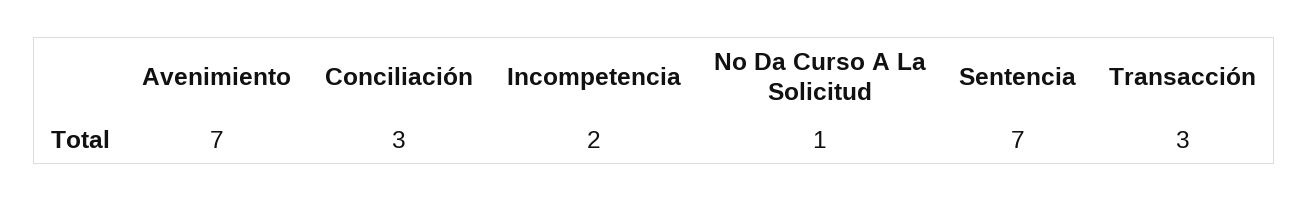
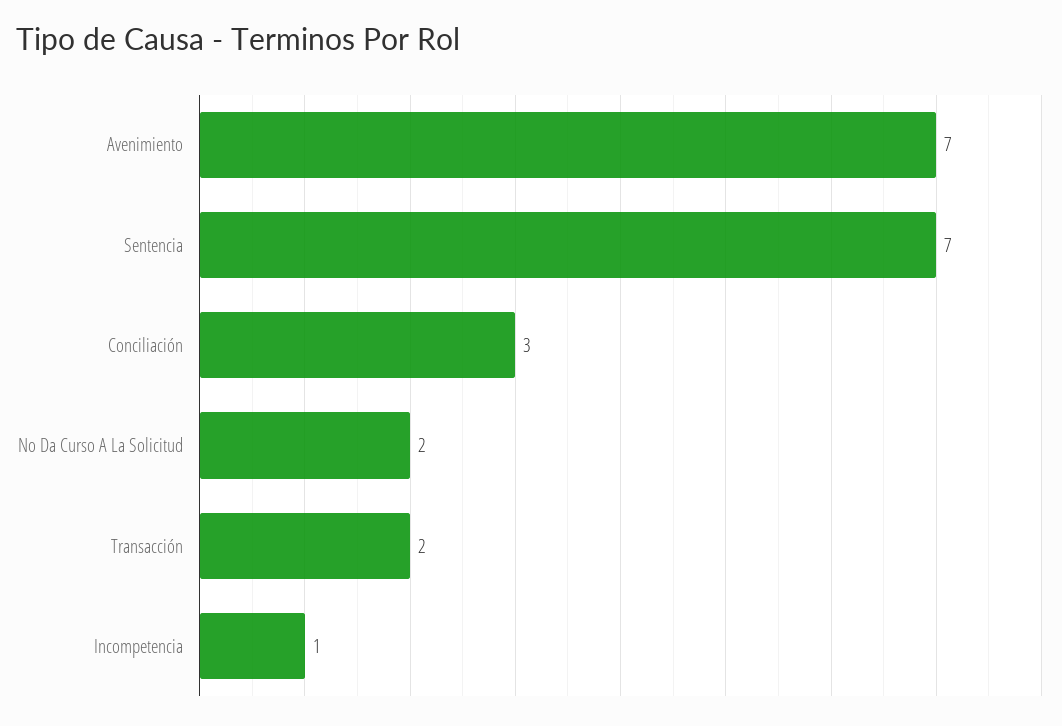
Incompetencia: 2 -> 1
No Da Curso A La Solicitud: 1 -> 2
Transacción: 3 -> 2

